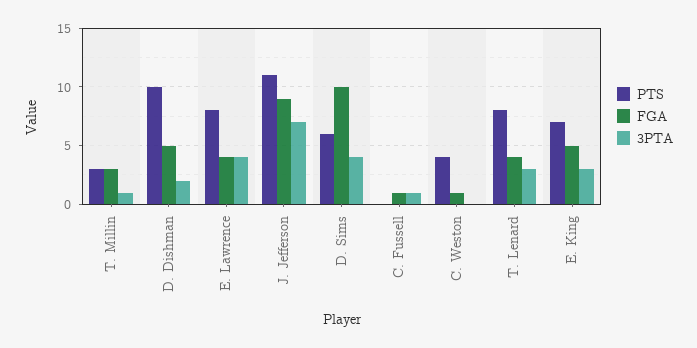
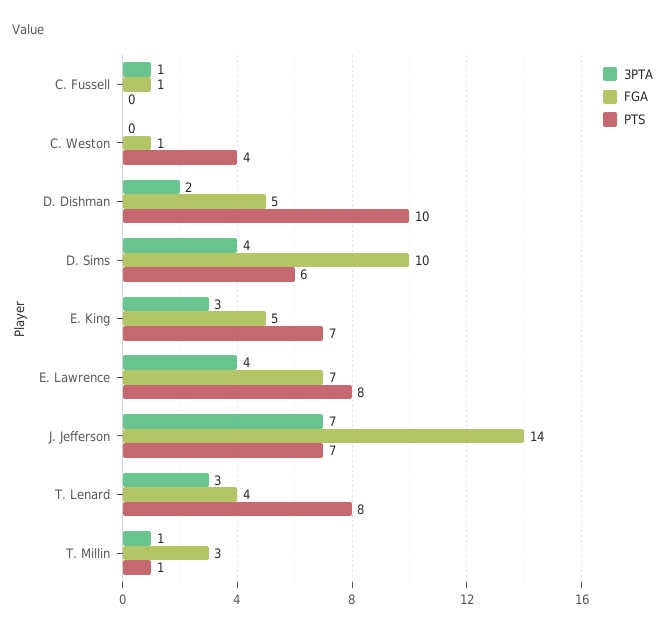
PTS, T. Millin: 3 -> 1
FGA, E. Lawrence: 4 -> 7
PTS, J. Jefferson: 11 -> 7
FGA, J. Jefferson: 9 -> 14

